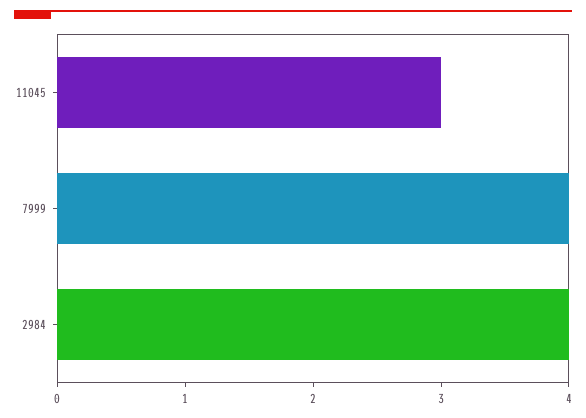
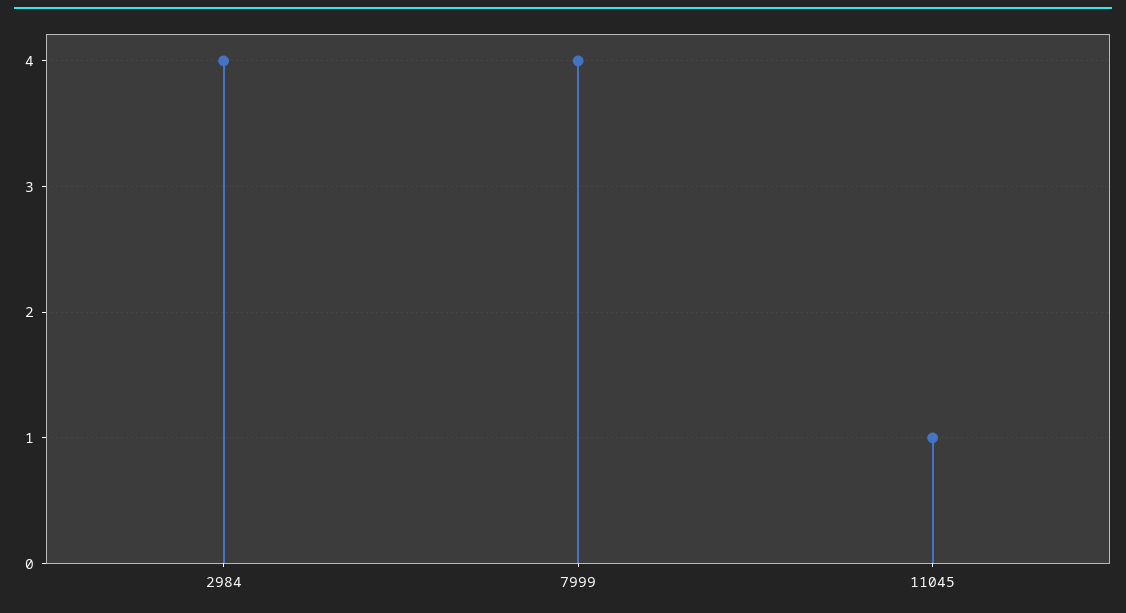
11045: 3 -> 1

